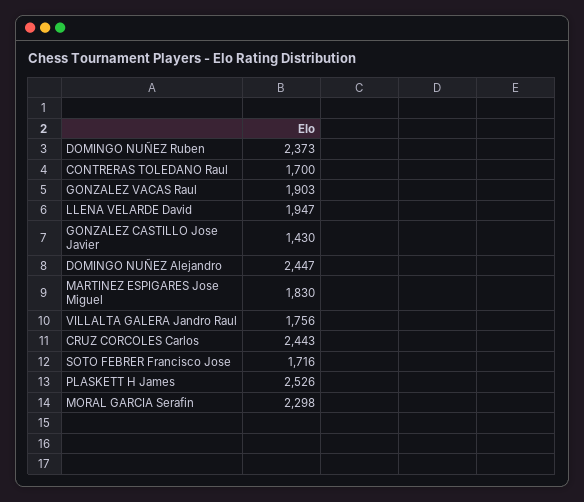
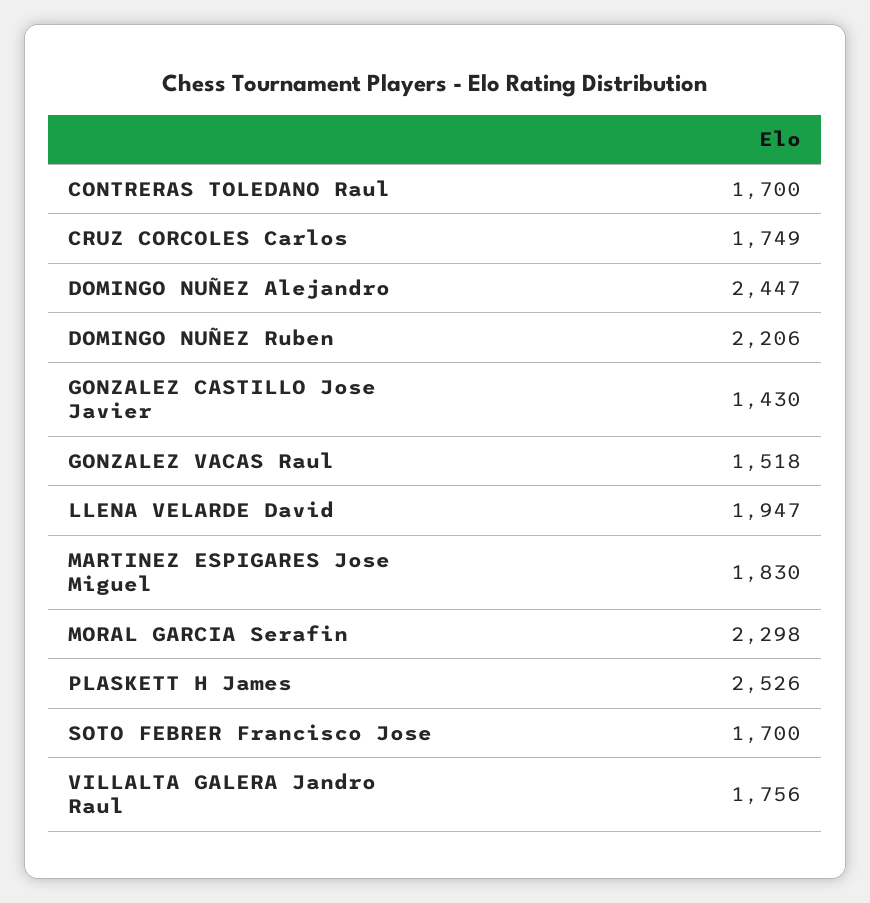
DOMINGO NUÑEZ Ruben: 2373 -> 2206
GONZALEZ VACAS Raul: 1903 -> 1518
CRUZ CORCOLES Carlos: 2443 -> 1749
SOTO FEBRER Francisco Jose: 1716 -> 1700

